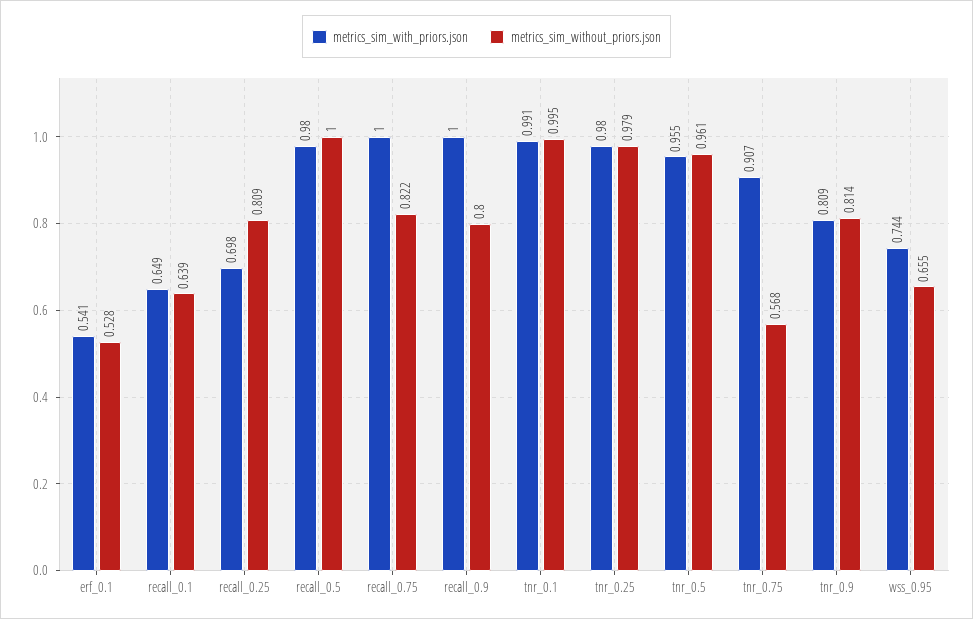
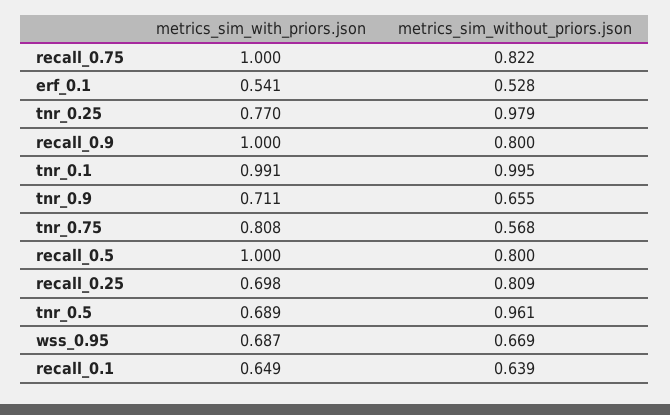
metrics_sim_with_priors.json, recall_0.5: 0.98 -> 1
metrics_sim_without_priors.json, recall_0.5: 1 -> 0.8
metrics_sim_with_priors.json, tnr_0.25: 0.98 -> 0.77
metrics_sim_with_priors.json, tnr_0.5: 0.955 -> 0.689
metrics_sim_with_priors.json, tnr_0.75: 0.907 -> 0.808
metrics_sim_with_priors.json, tnr_0.9: 0.809 -> 0.711
metrics_sim_without_priors.json, tnr_0.9: 0.814 -> 0.655
metrics_sim_with_priors.json, wss_0.95: 0.744 -> 0.687
metrics_sim_without_priors.json, wss_0.95: 0.655 -> 0.669

